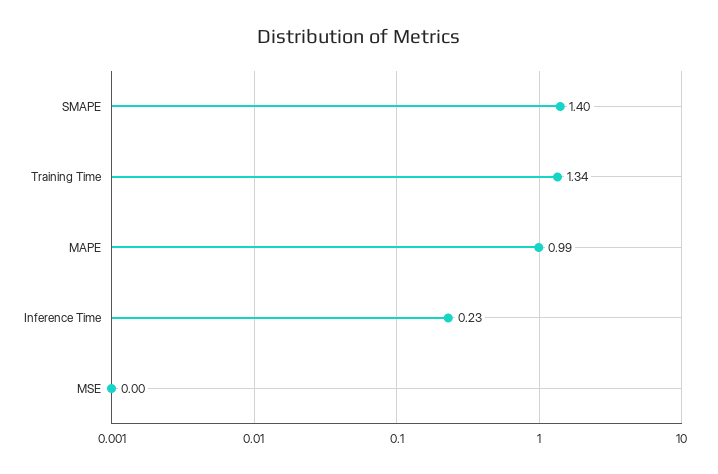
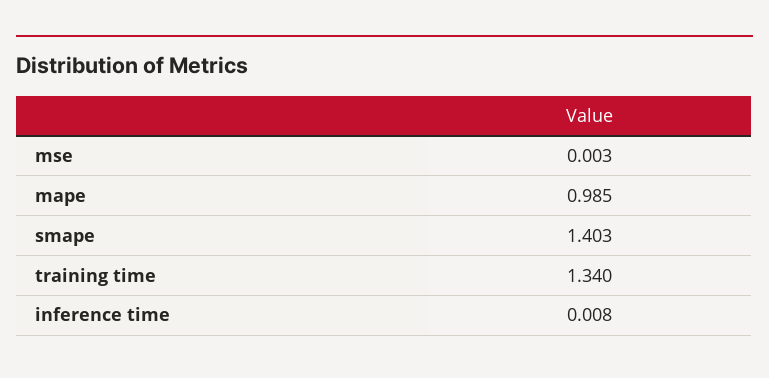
Inference Time: 0.23 -> 0.008

